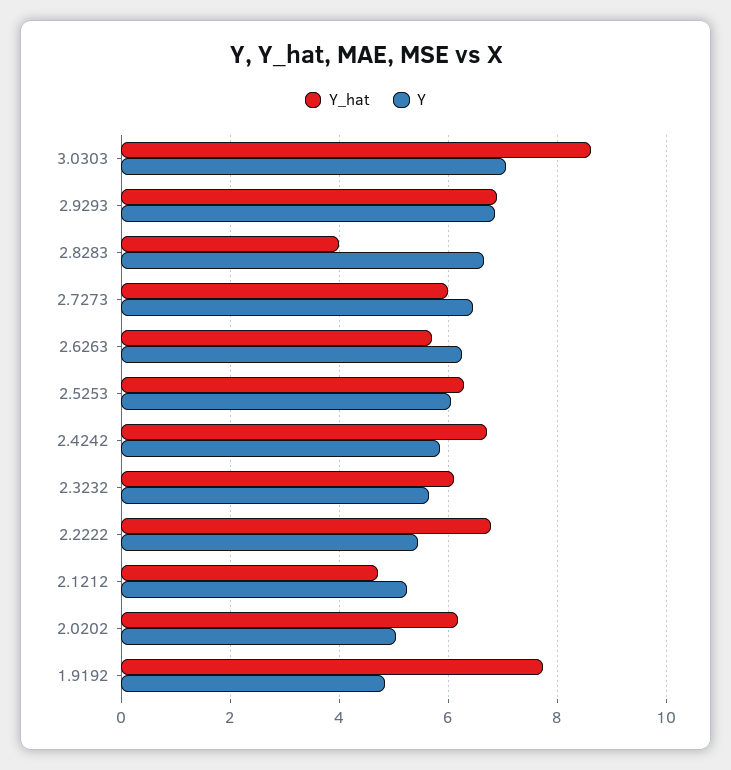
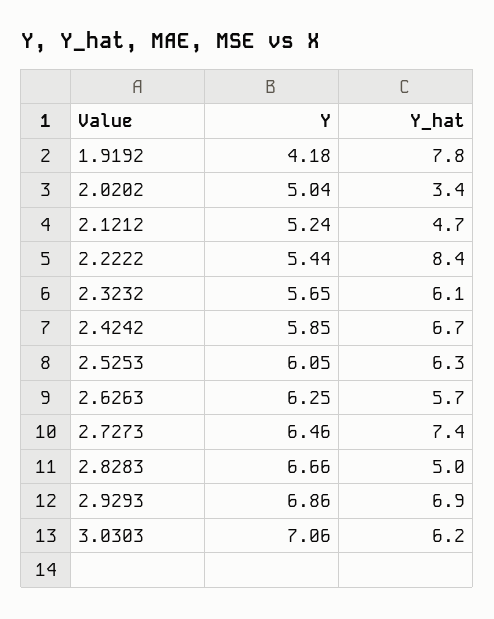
Y_hat, 3.0303: 8.6 -> 6.2
Y_hat, 2.8283: 4 -> 5
Y_hat, 2.7273: 6 -> 7.4
Y_hat, 2.2222: 6.8 -> 8.4
Y_hat, 2.0202: 6.2 -> 3.4
Y, 1.9192: 4.8 -> 4.18

